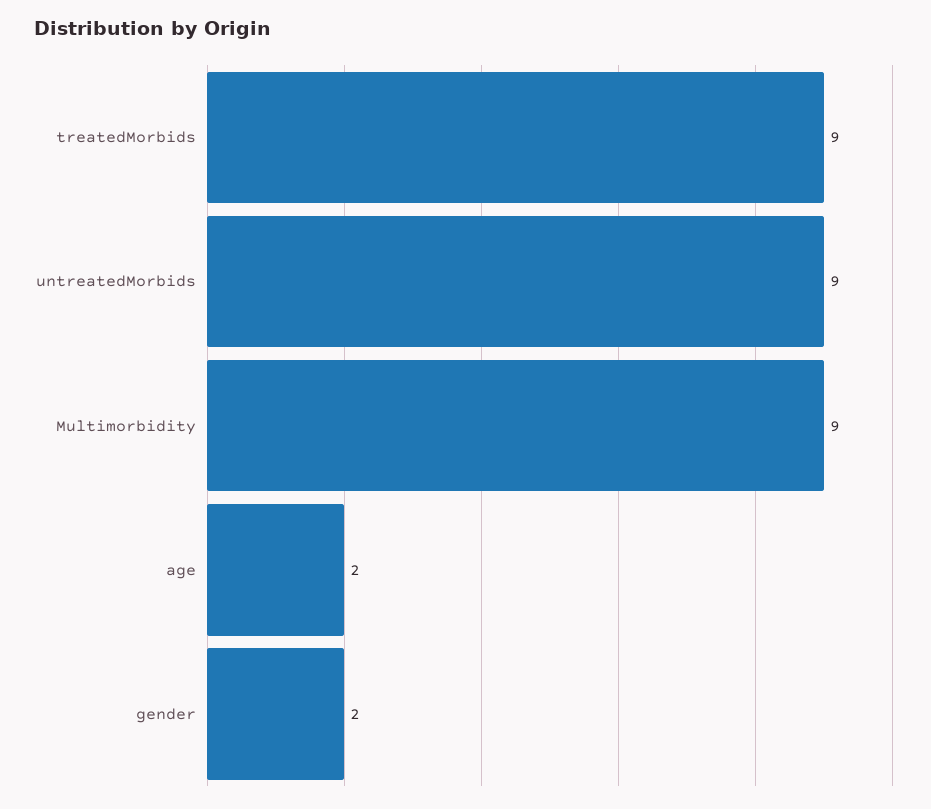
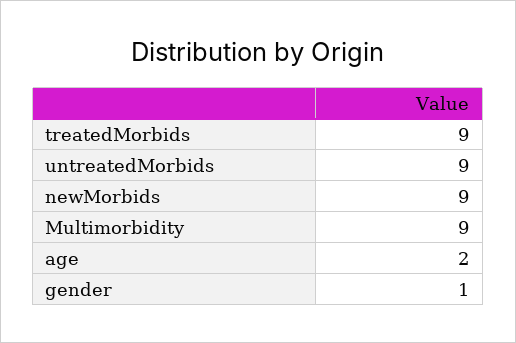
gender: 2 -> 1
newMorbids: none -> 9

